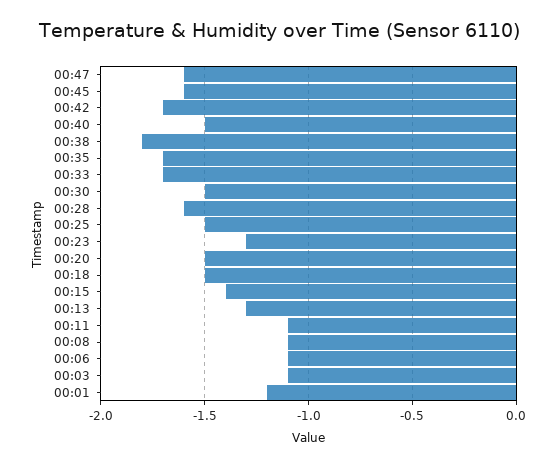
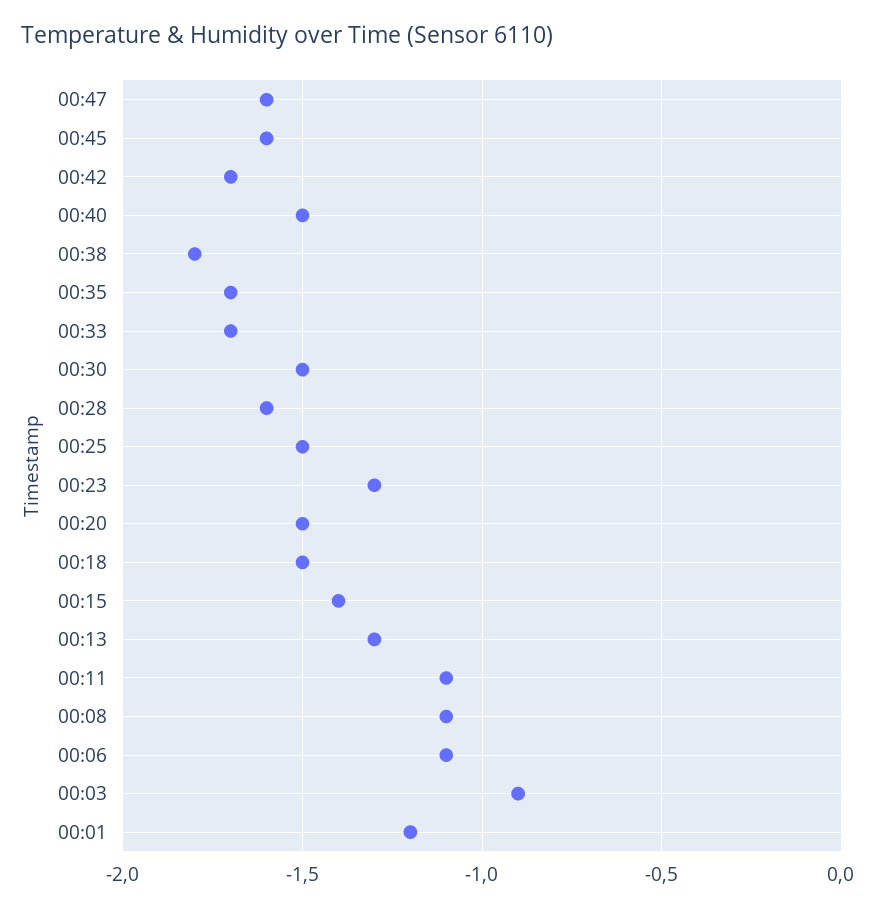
00:03: -1.1 -> -0.9

